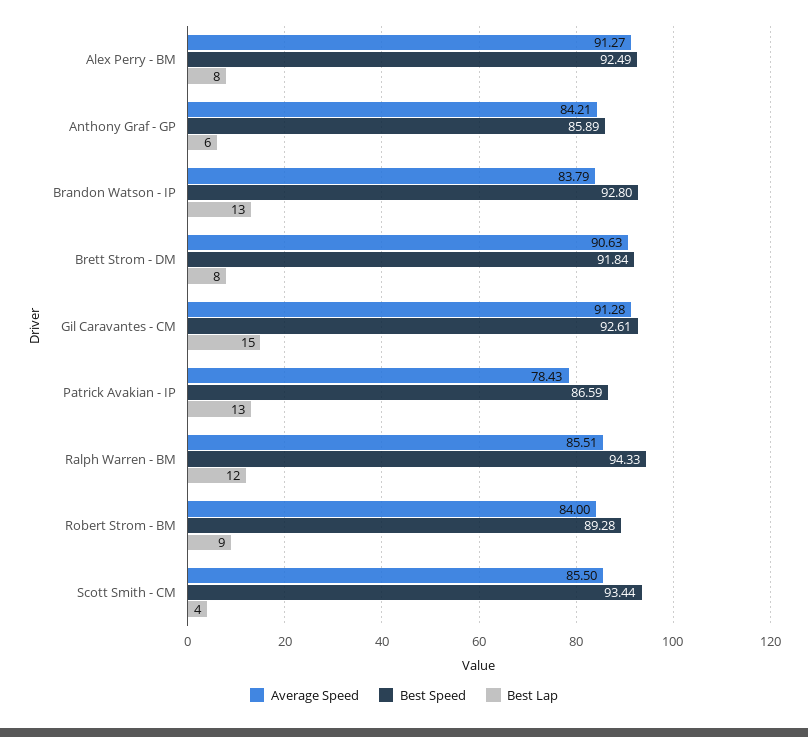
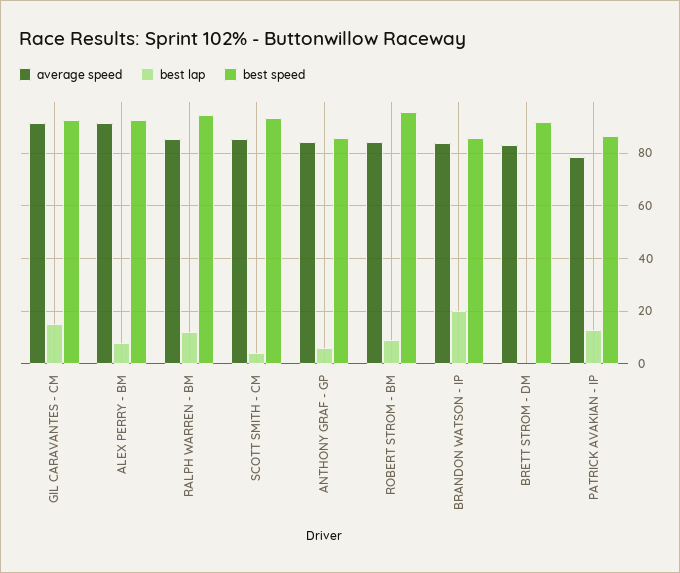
Best Speed, Brandon Watson - IP: 92.8 -> 85
Best Lap, Brandon Watson - IP: 13 -> 20
Average Speed, Brett Strom - DM: 90.63 -> 82.5
Best Lap, Brett Strom - DM: 8 -> 0
Best Speed, Robert Strom - BM: 89.28 -> 95

